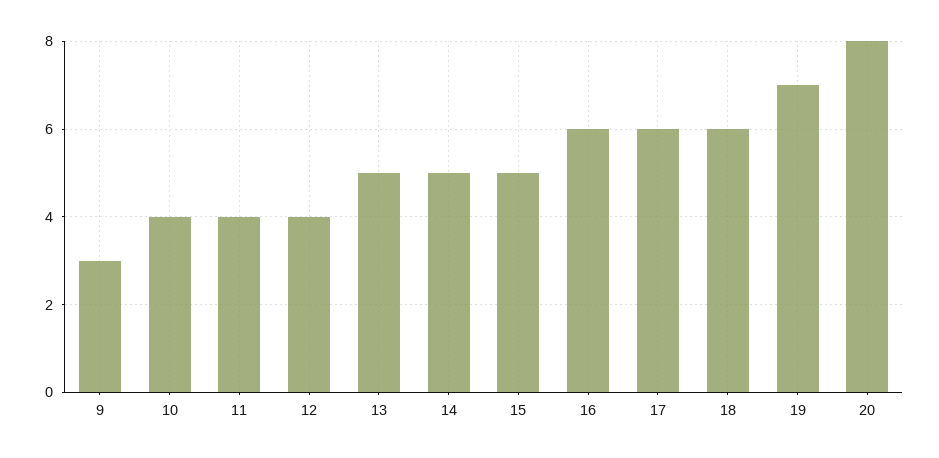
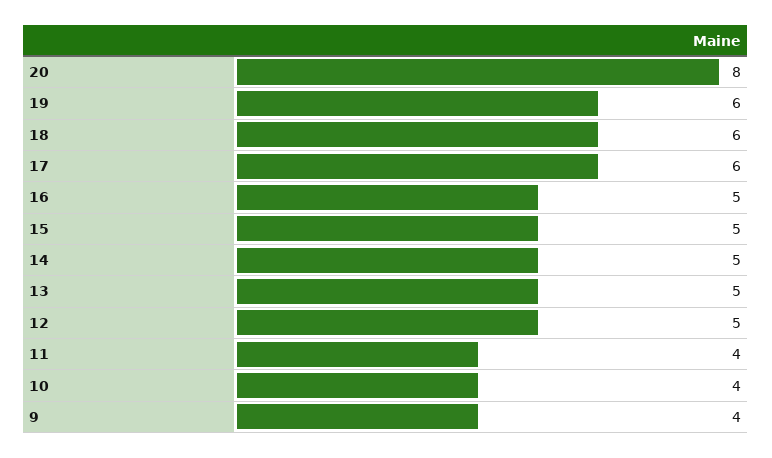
9: 3 -> 4
12: 4 -> 5
16: 6 -> 5
19: 7 -> 6

